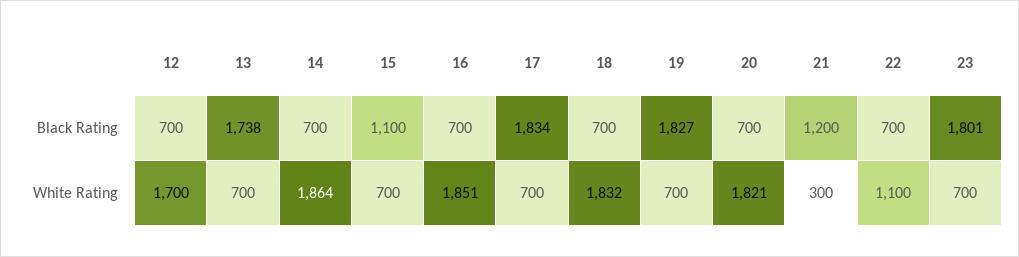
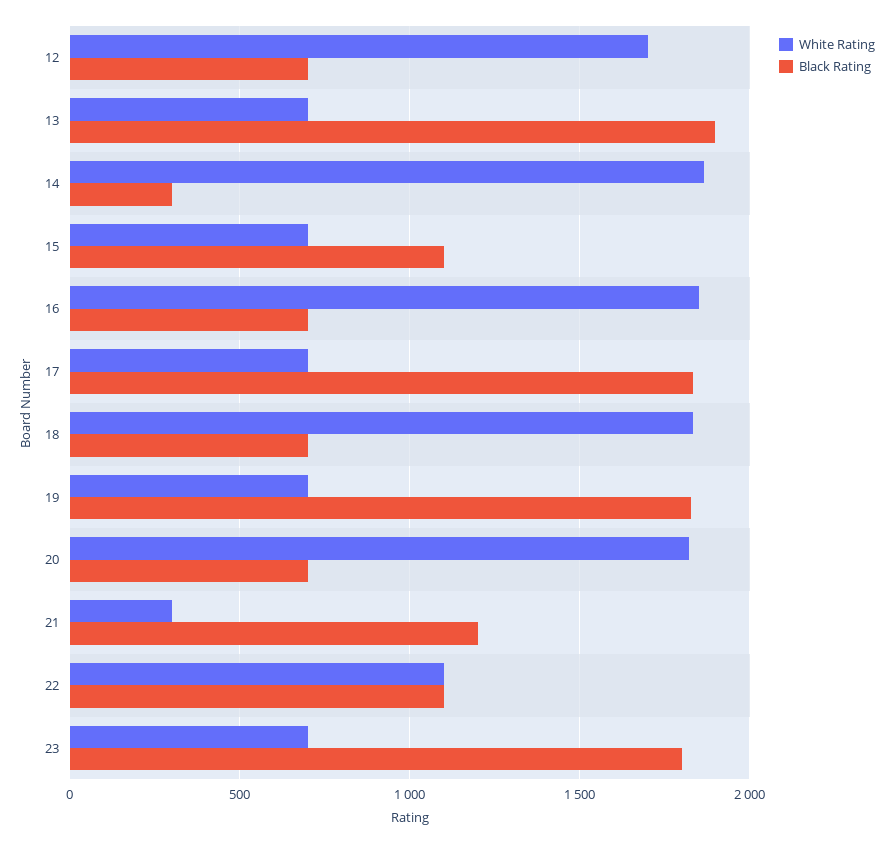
Black Rating, 13: 1738 -> 1900
Black Rating, 14: 700 -> 300
Black Rating, 22: 700 -> 1100

